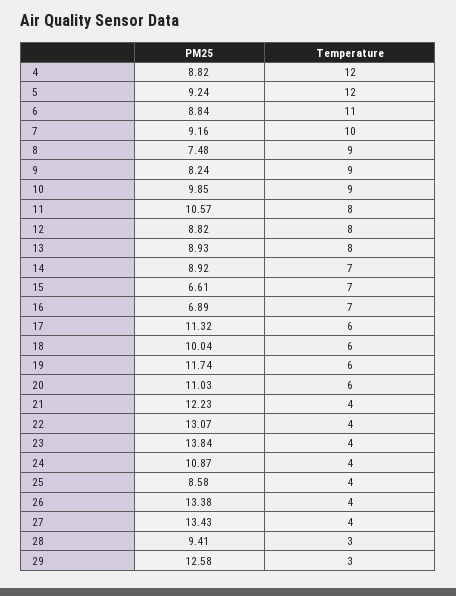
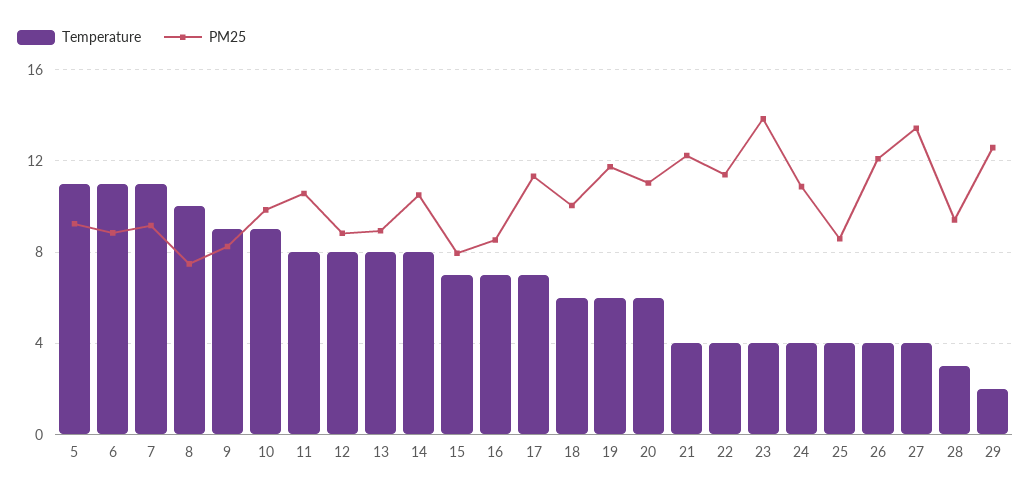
PM25, 4: 8.82 -> none
Temperature, 4: 12 -> none
Temperature, 5: 12 -> 11
Temperature, 7: 10 -> 11
Temperature, 8: 9 -> 10
PM25, 14: 8.92 -> 10.5
Temperature, 14: 7 -> 8
PM25, 15: 6.61 -> 8
PM25, 16: 6.89 -> 8.5
Temperature, 17: 6 -> 7
PM25, 22: 13.07 -> 11.5
PM25, 26: 13.38 -> 12
Temperature, 29: 3 -> 2

